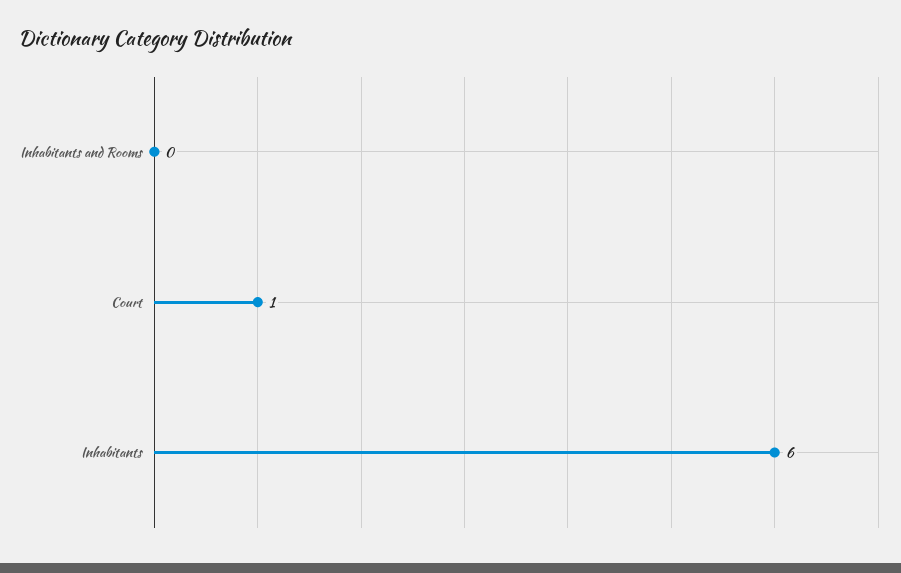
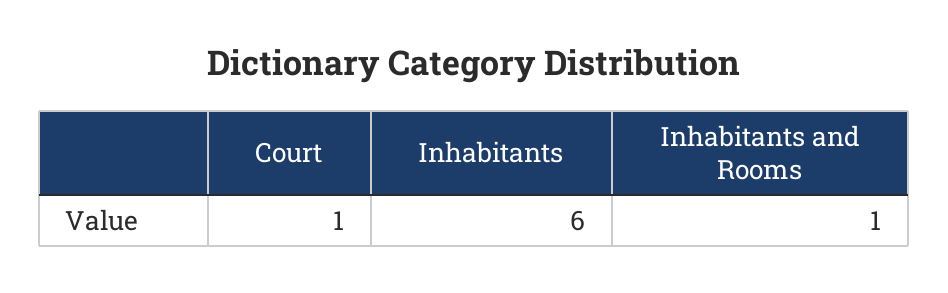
Inhabitants and Rooms: 0 -> 1

